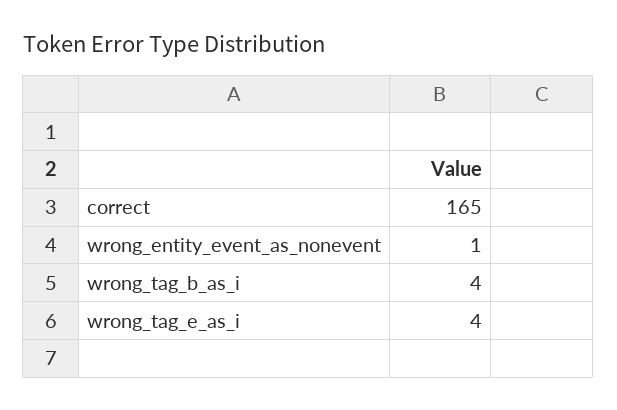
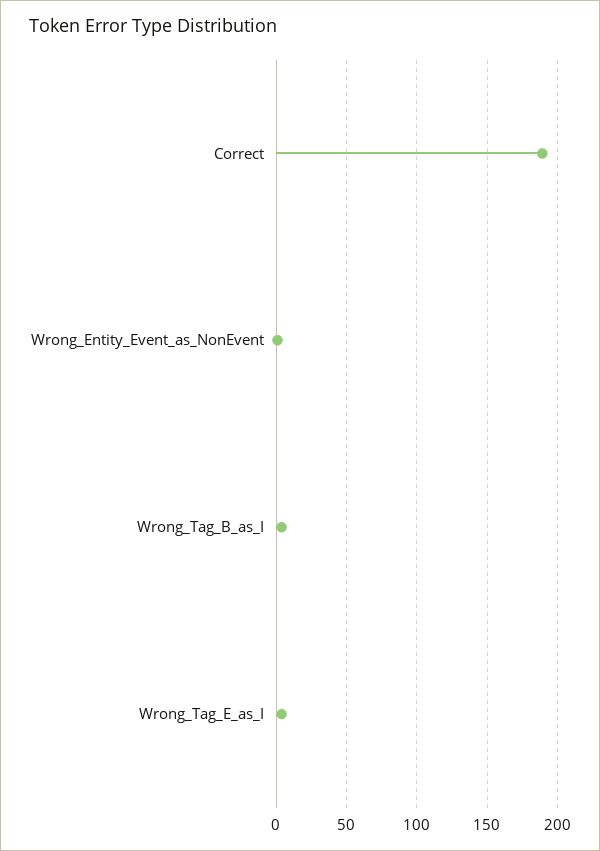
correct: 165 -> 190

